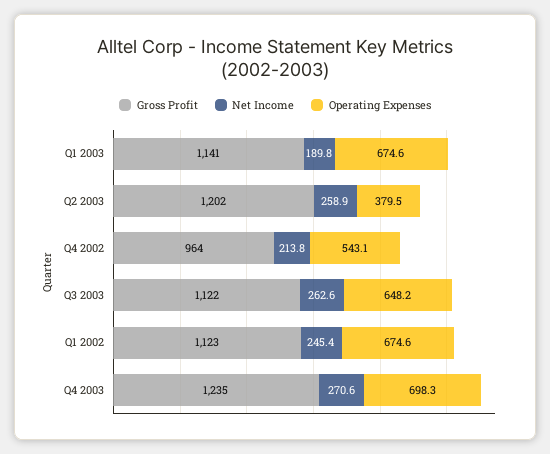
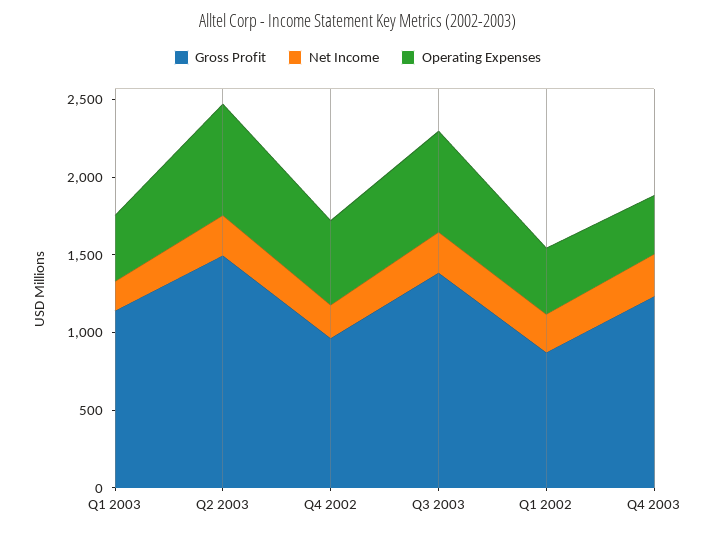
Operating Expenses, Q1 2003: 674.6 -> 400
Gross Profit, Q2 2003: 1202 -> 1500
Operating Expenses, Q2 2003: 379.5 -> 700
Gross Profit, Q3 2003: 1122 -> 1400
Gross Profit, Q1 2002: 1123 -> 900
Operating Expenses, Q1 2002: 674.6 -> 400
Operating Expenses, Q4 2003: 698.3 -> 400

